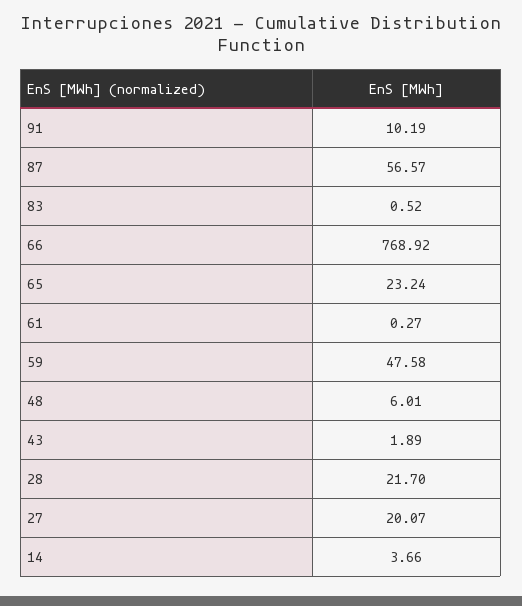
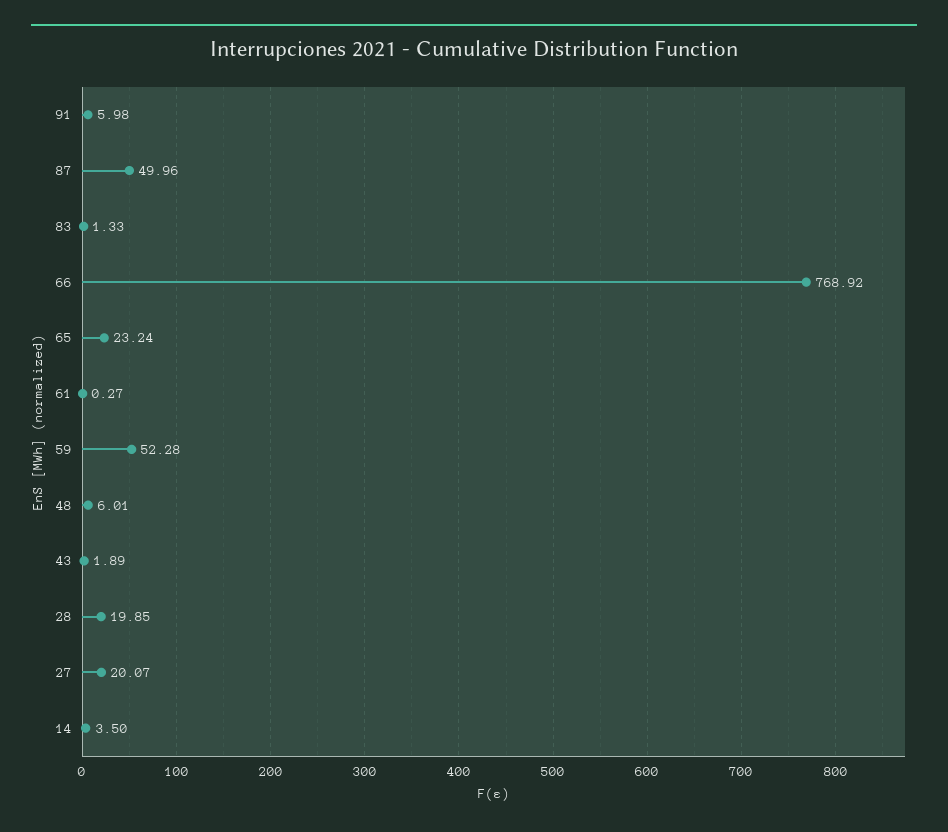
91: 10.19 -> 5.98
87: 56.57 -> 49.96
83: 0.52 -> 1.33
59: 47.58 -> 52.28
28: 21.7 -> 19.85
14: 3.66 -> 3.5

